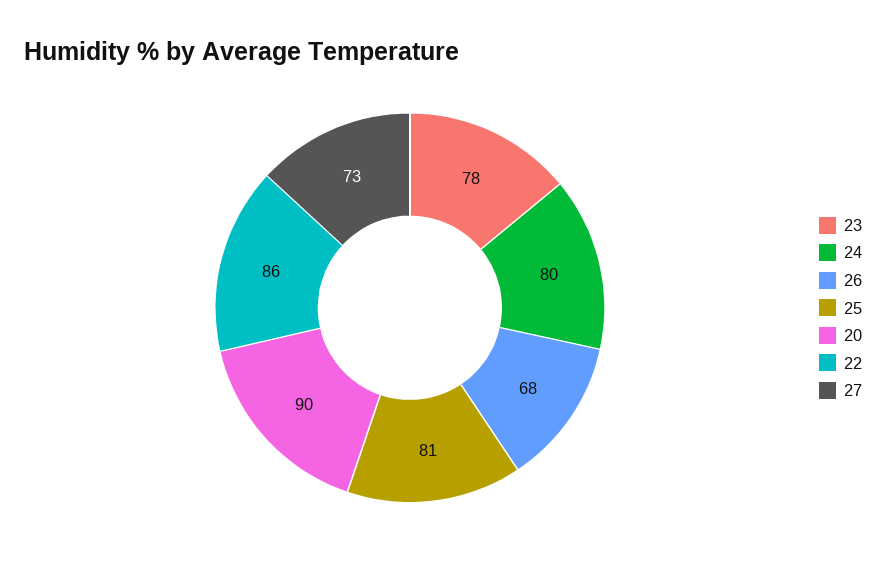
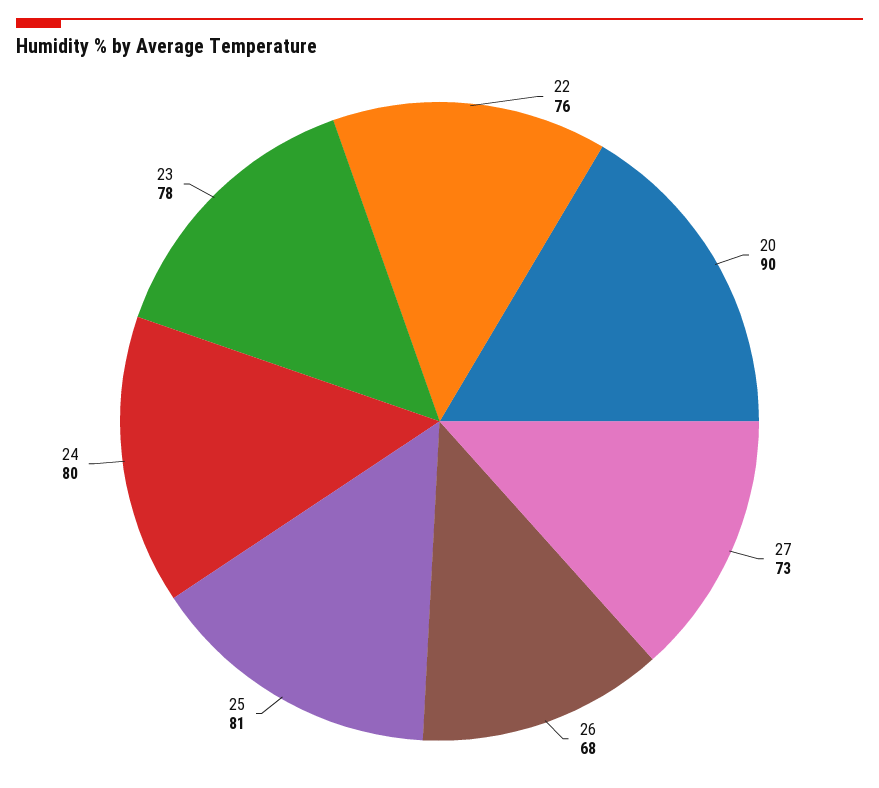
22: 86 -> 76

